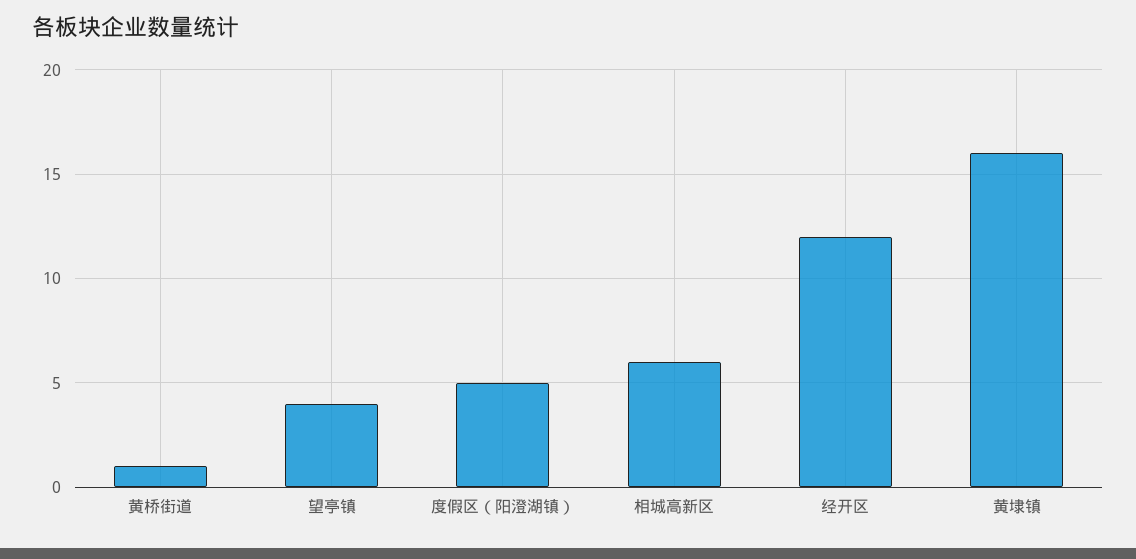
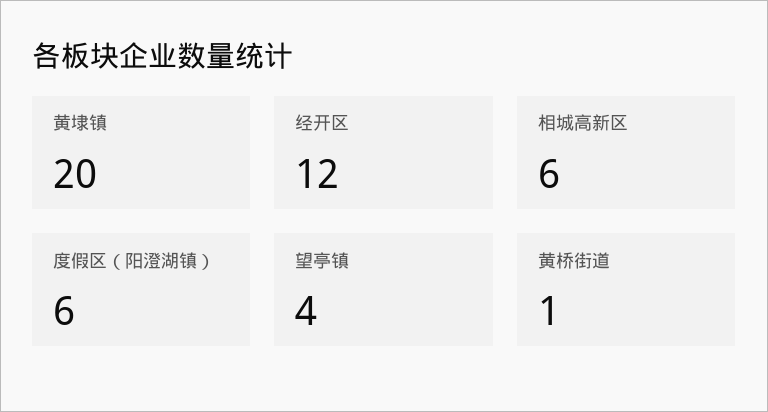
度假区（阳澄湖镇）: 5 -> 6
黄埭镇: 16 -> 20

